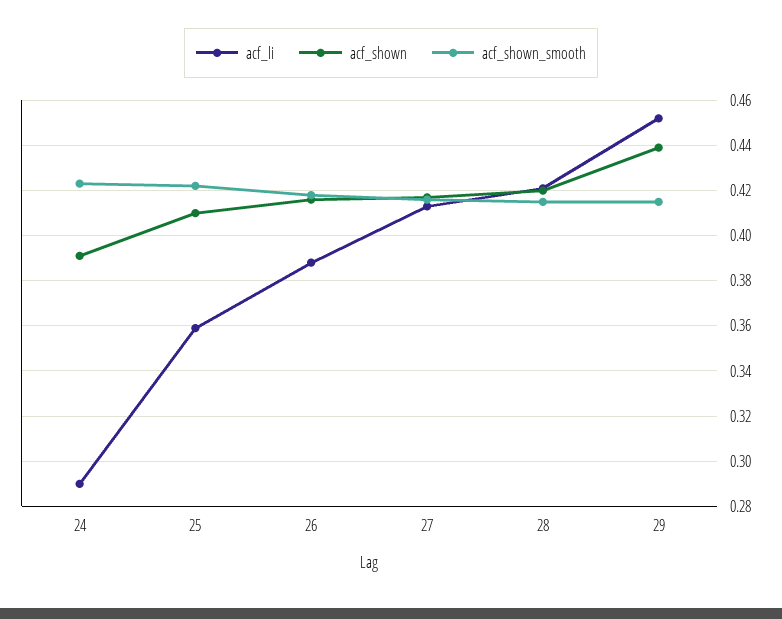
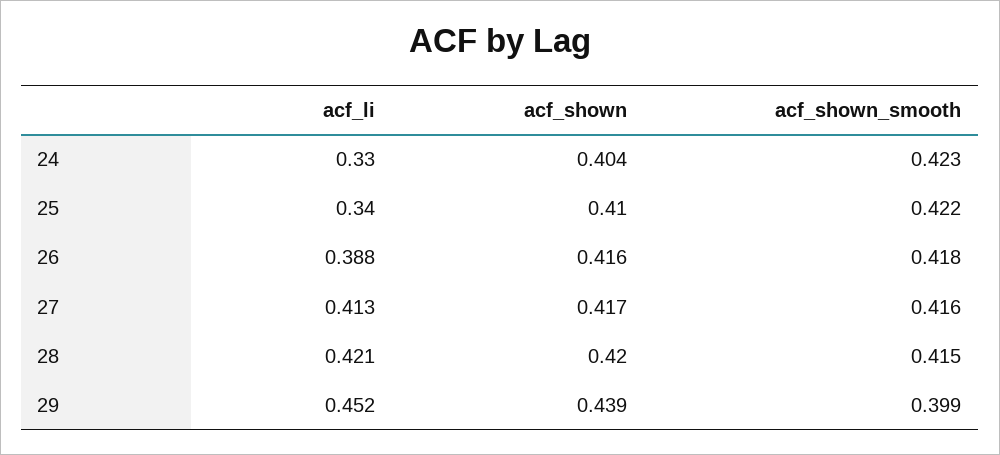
acf_li, 24: 0.29 -> 0.33
acf_shown, 24: 0.39 -> 0.404
acf_li, 25: 0.36 -> 0.34
acf_shown_smooth, 29: 0.415 -> 0.399

